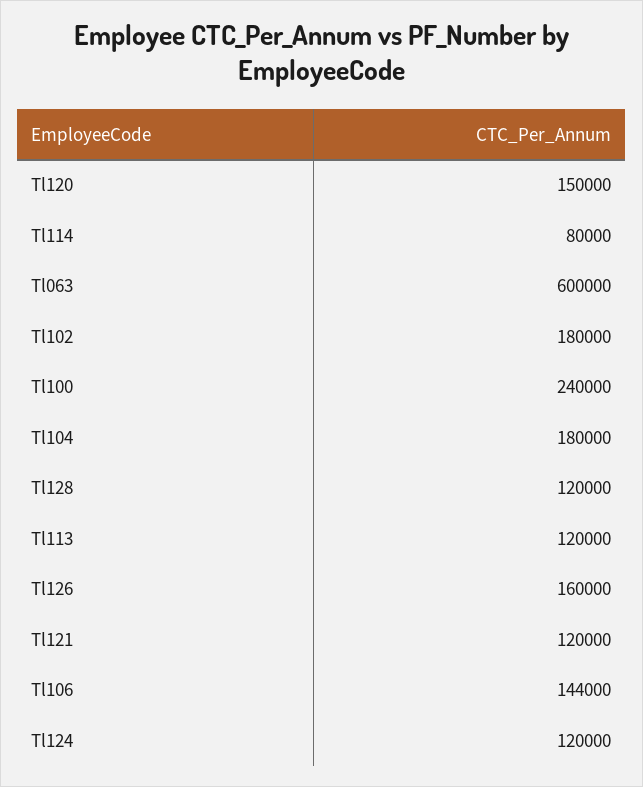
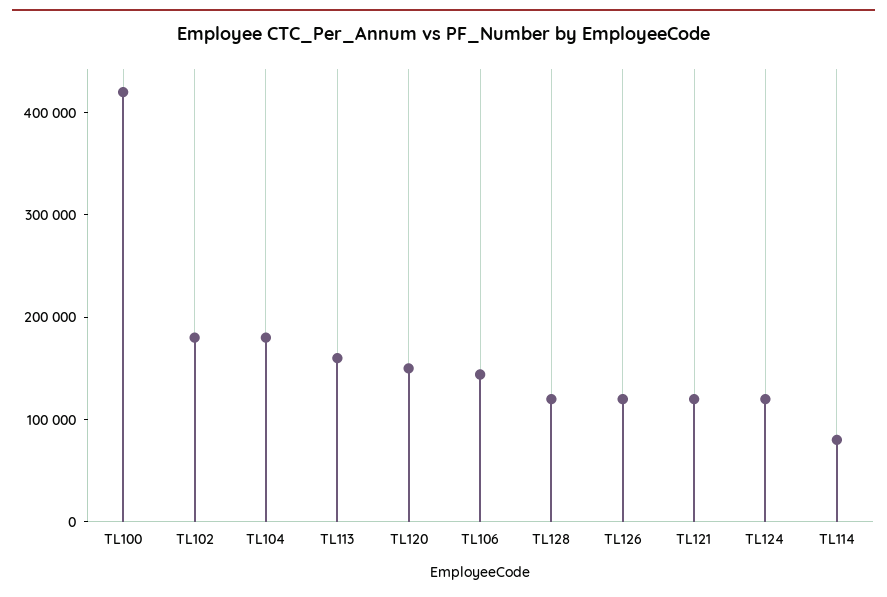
Tl063: 600000 -> none
Tl100: 240000 -> 420000
Tl113: 120000 -> 160000
Tl126: 160000 -> 120000

